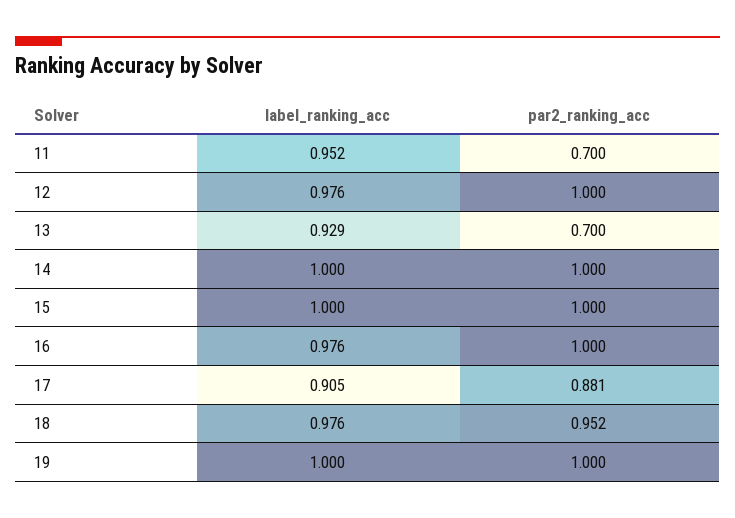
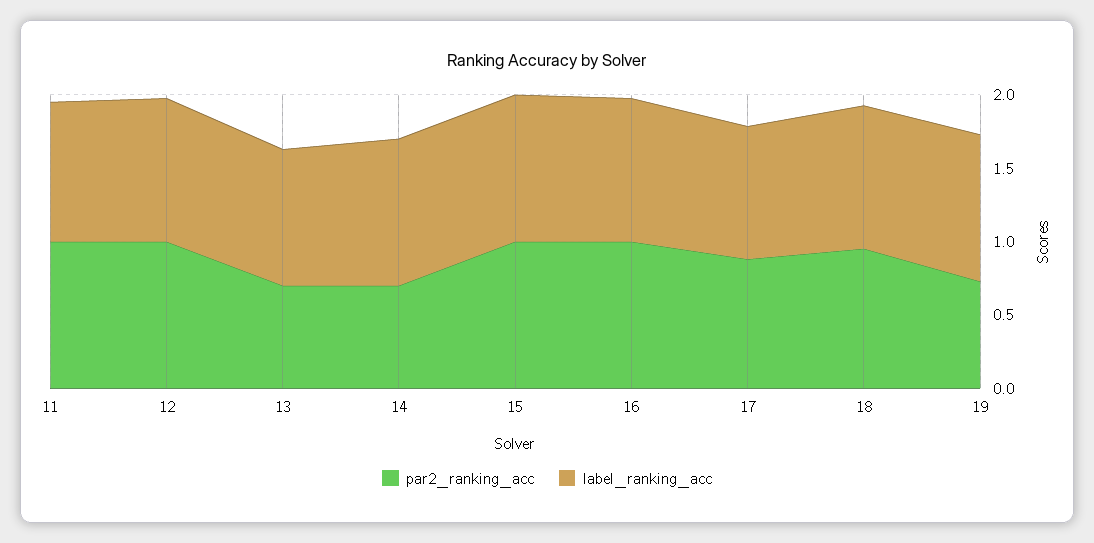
par2_ranking_acc, 11: 0.7 -> 1
par2_ranking_acc, 14: 1 -> 0.7
par2_ranking_acc, 19: 1 -> 0.7

